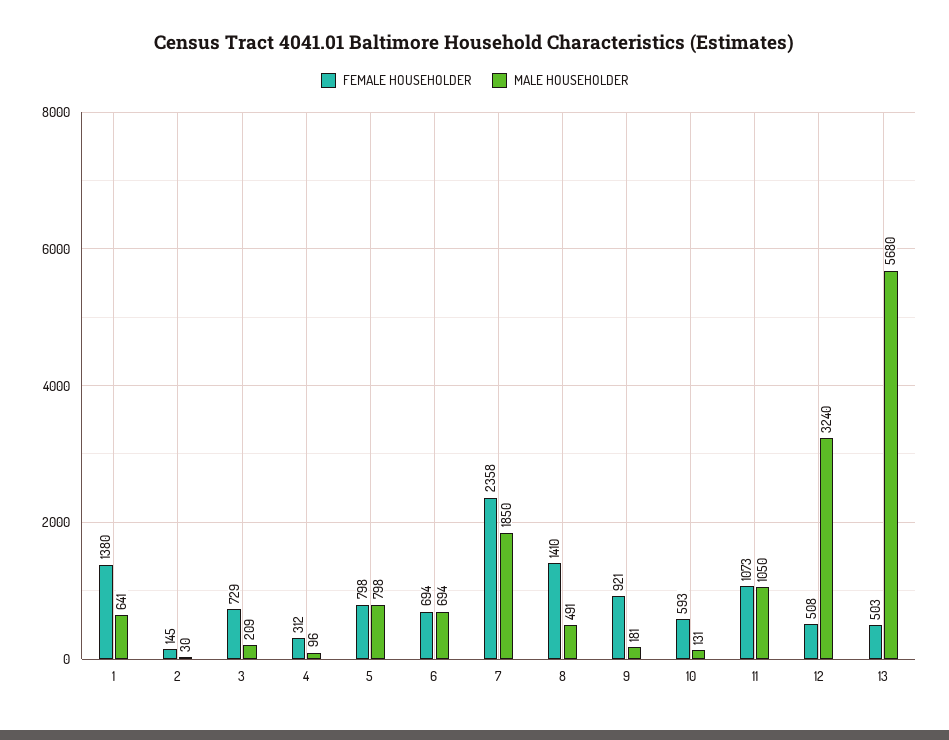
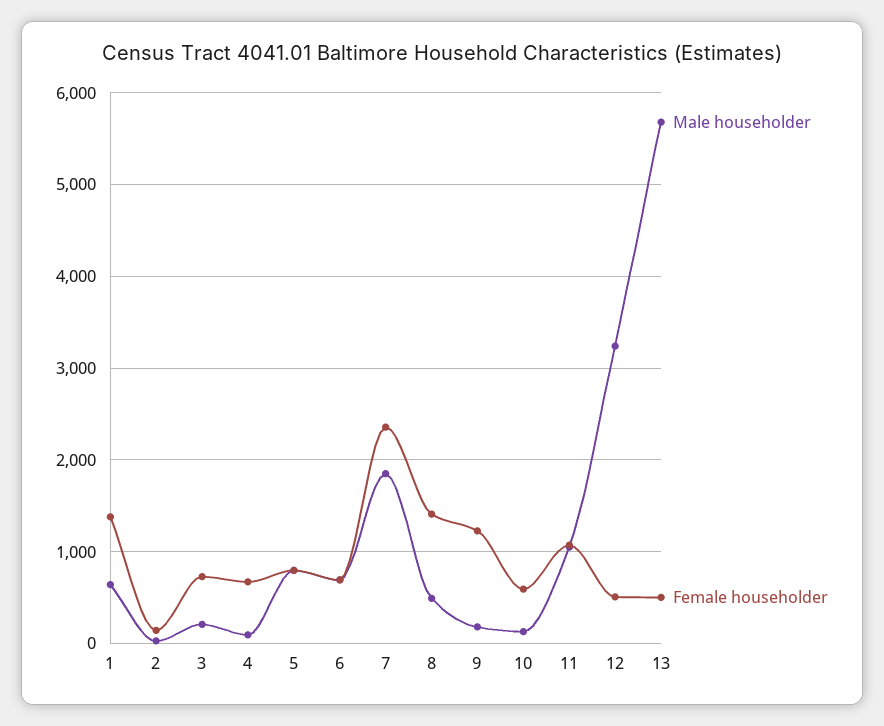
FEMALE HOUSEHOLDER, 4: 312 -> 700
FEMALE HOUSEHOLDER, 9: 921 -> 1200

